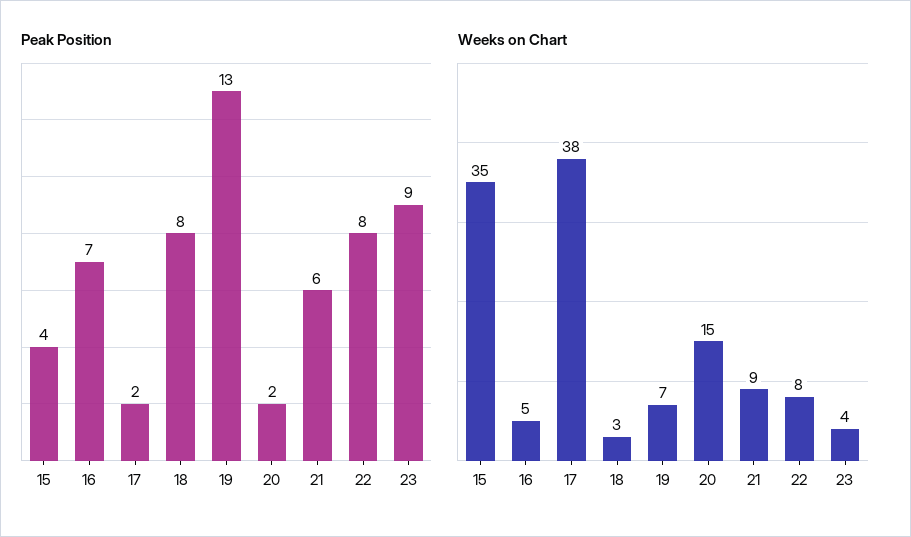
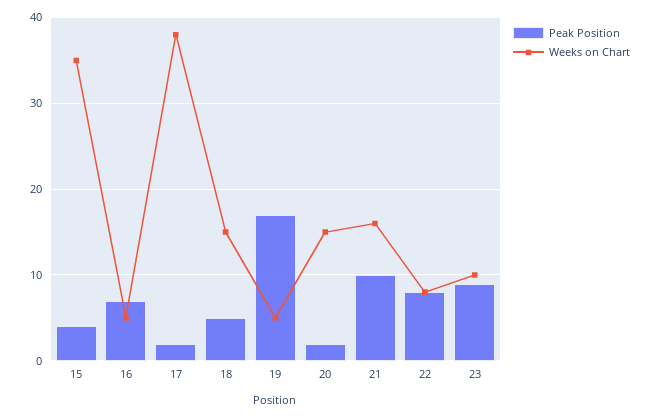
Peak Position, 18: 8 -> 5
Peak Position, 19: 13 -> 17
Peak Position, 21: 6 -> 10
Weeks on Chart, 18: 3 -> 15
Weeks on Chart, 19: 7 -> 5
Weeks on Chart, 21: 9 -> 16
Weeks on Chart, 23: 4 -> 10

